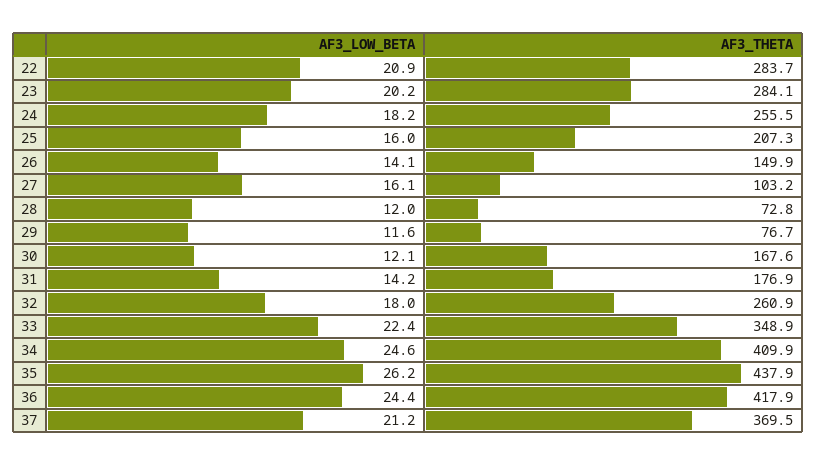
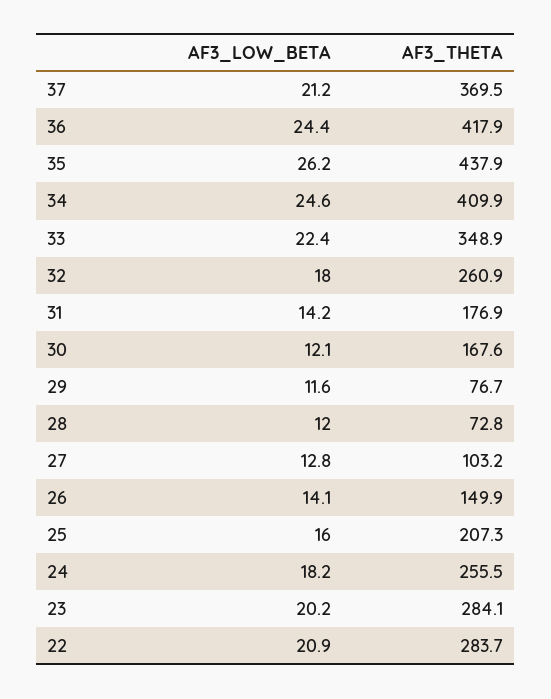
AF3_LOW_BETA, 27: 16.1 -> 12.8

